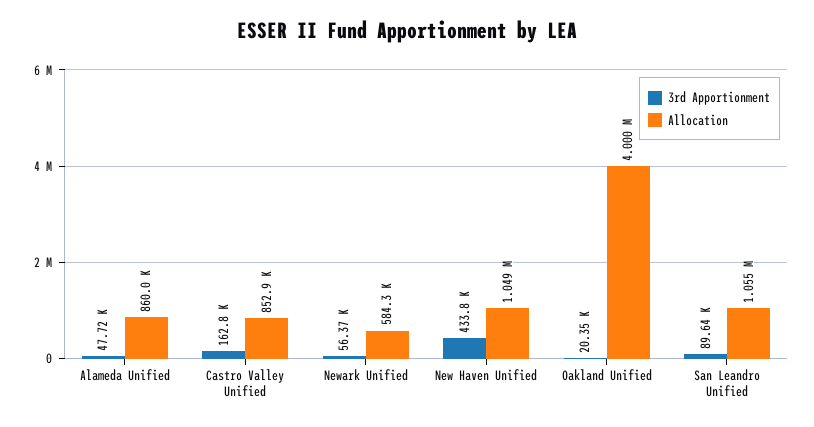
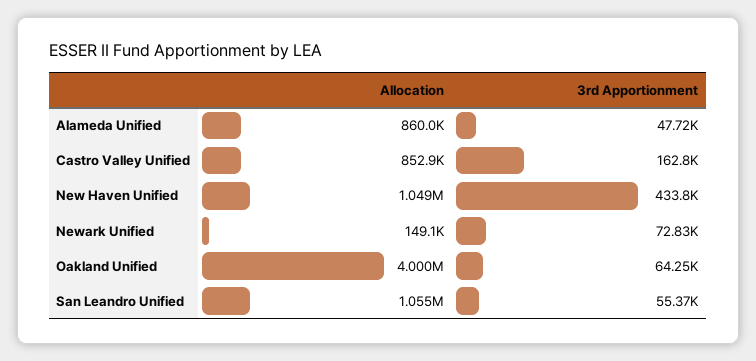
3rd Apportionment, Newark Unified: 56370 -> 72830
Allocation, Newark Unified: 584300 -> 149100
3rd Apportionment, Oakland Unified: 20350 -> 64250
3rd Apportionment, San Leandro Unified: 89640 -> 55370

